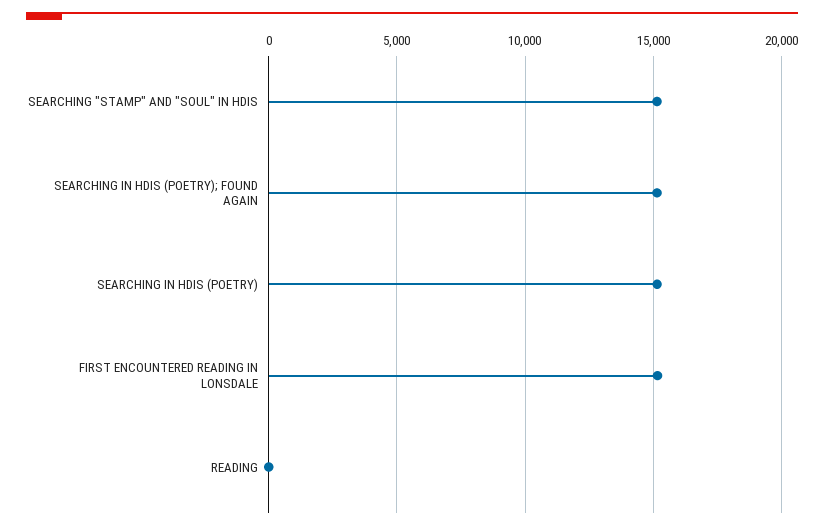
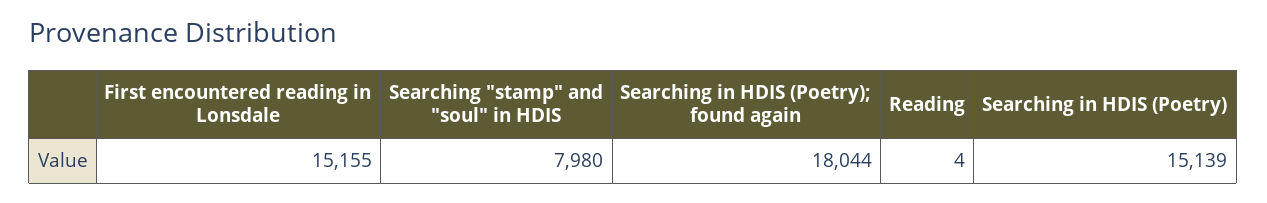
SEARCHING "STAMP" AND "SOUL" IN HDIS: 15000 -> 7980
SEARCHING IN HDIS (POETRY); FOUND AGAIN: 15000 -> 18044

